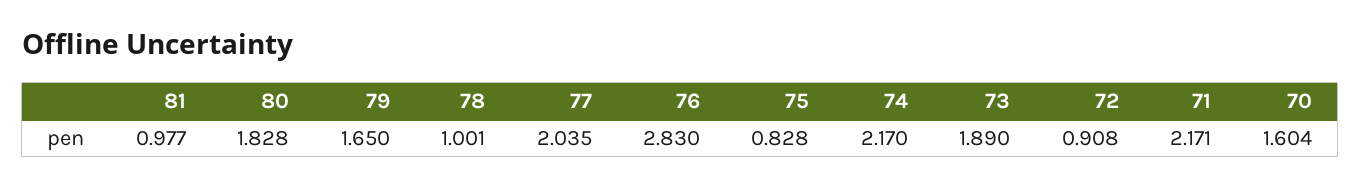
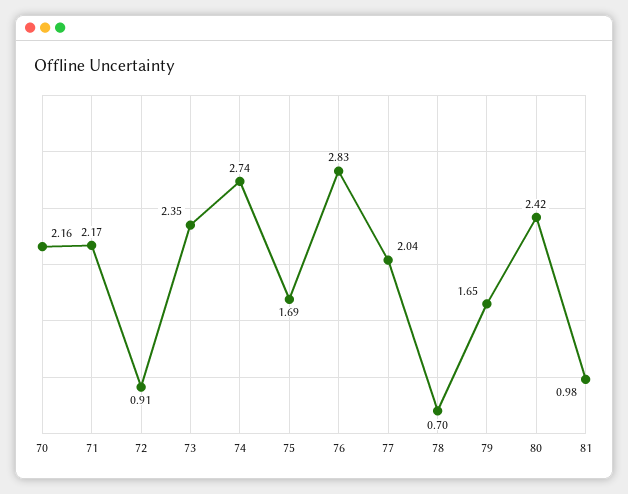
80: 1.828 -> 2.42
78: 1.001 -> 0.7
75: 0.828 -> 1.69
74: 2.17 -> 2.74
73: 1.89 -> 2.35
70: 1.604 -> 2.16

